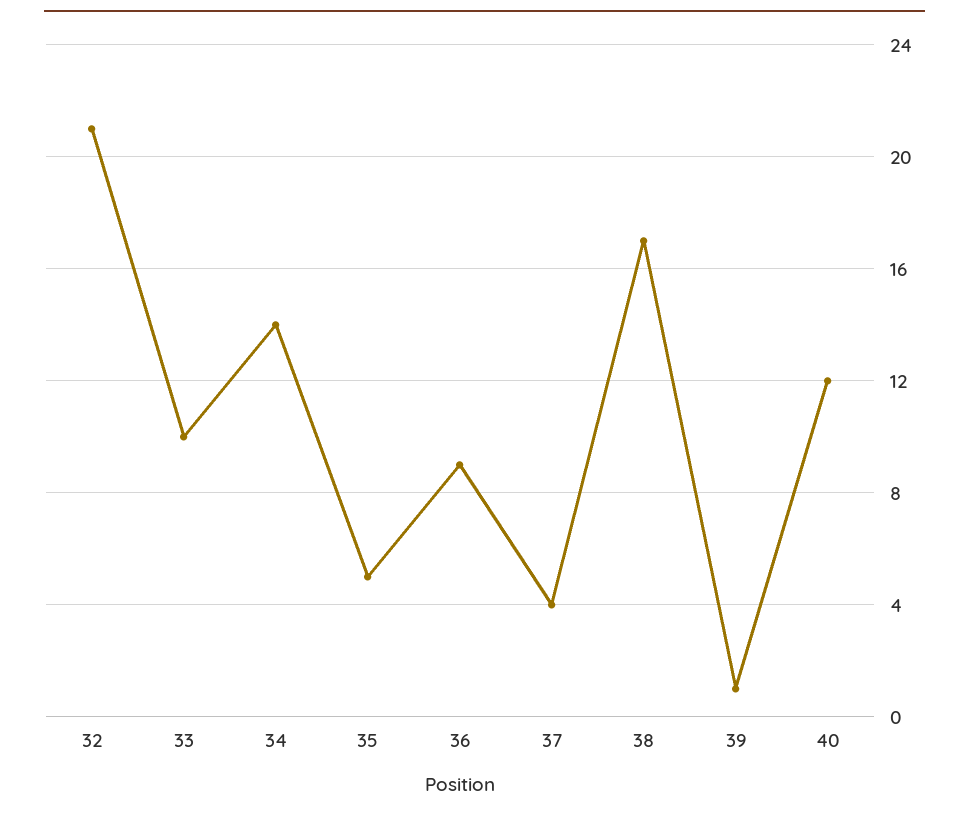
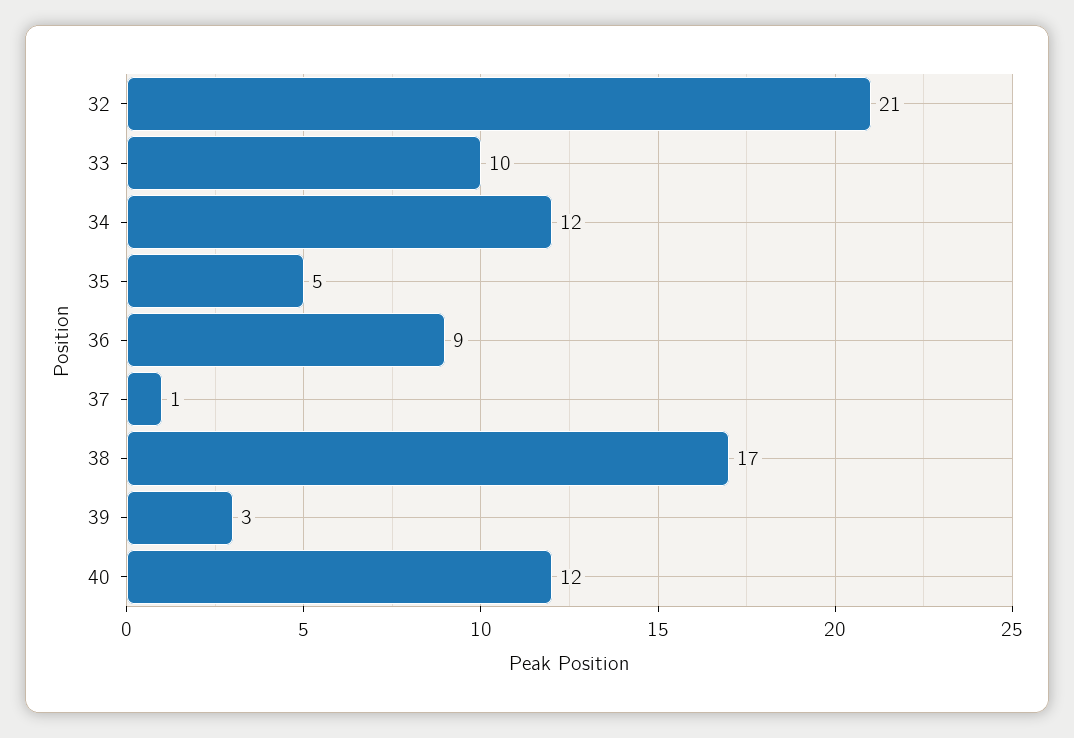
34: 14 -> 12
37: 4 -> 1
39: 1 -> 3

